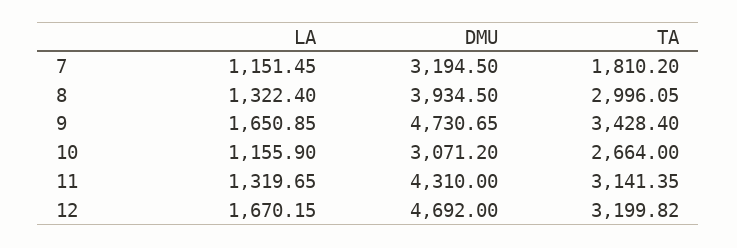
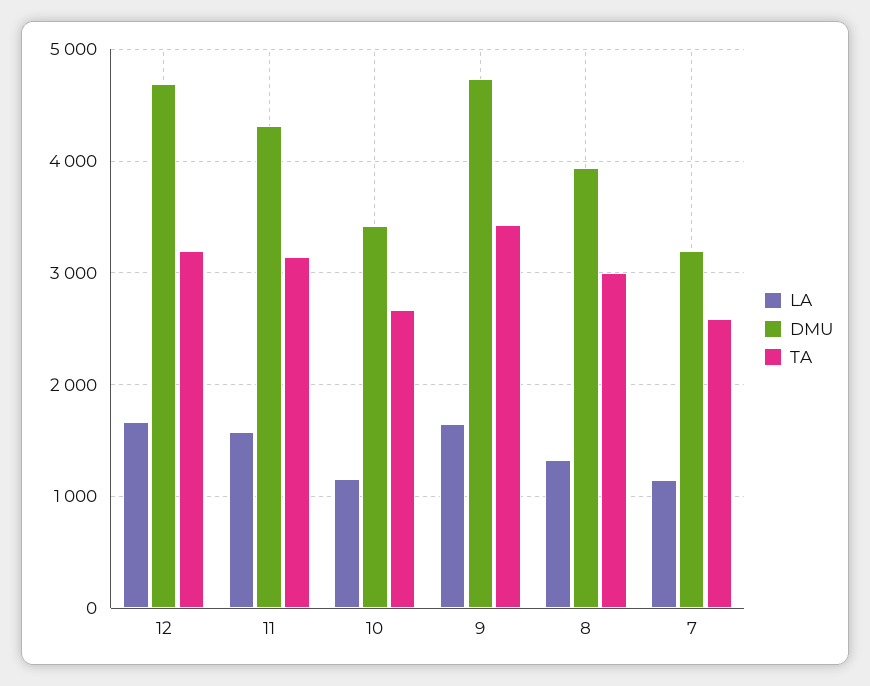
TA, 7: 1810.2 -> 2600
DMU, 10: 3071.2 -> 3400
LA, 11: 1319.65 -> 1600

